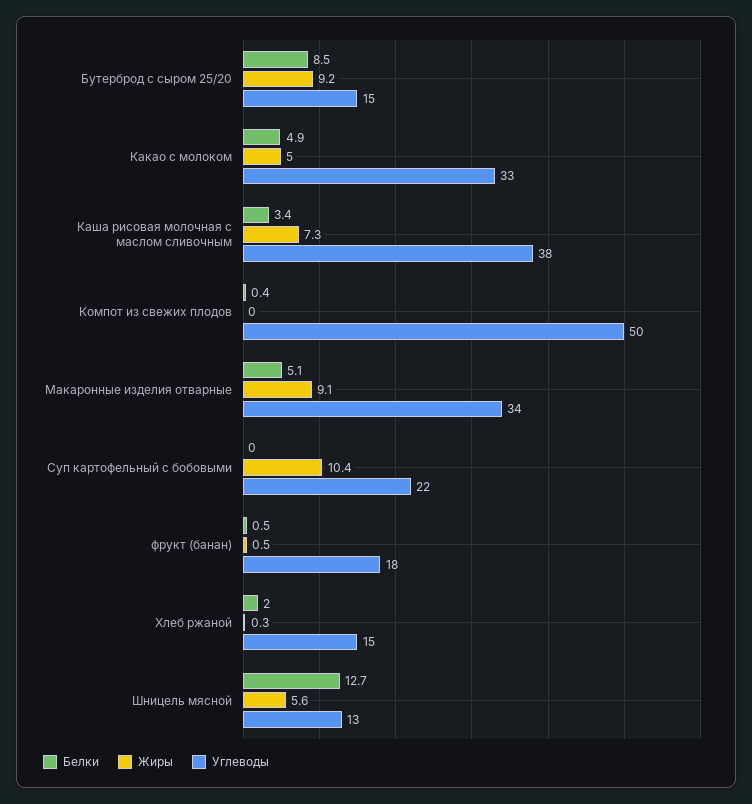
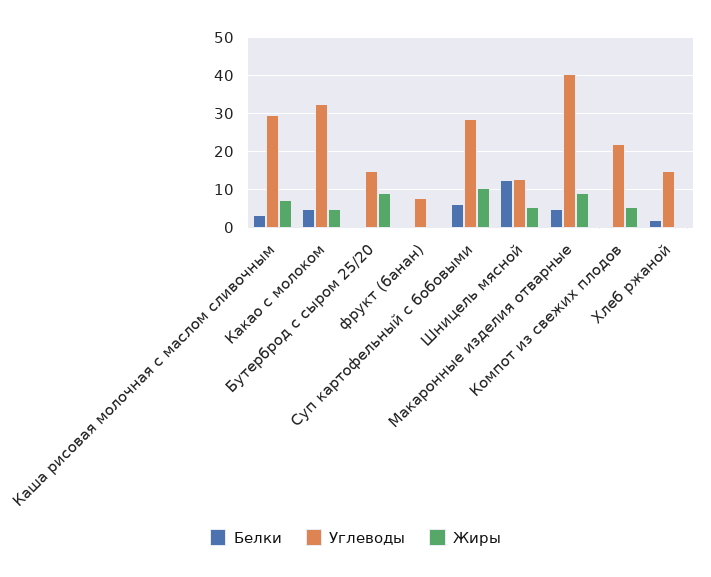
Белки, Бутерброд с сыром 25/20: 8.5 -> 0
Углеводы, Каша рисовая молочная с маслом сливочным: 38 -> 30
Жиры, Компот из свежих плодов: 0 -> 6
Углеводы, Компот из свежих плодов: 50 -> 22
Углеводы, Макаронные изделия отварные: 34 -> 40
Белки, Суп картофельный с бобовыми: 0 -> 6
Углеводы, Суп картофельный с бобовыми: 22 -> 28
Углеводы, фрукт (банан): 18 -> 8

